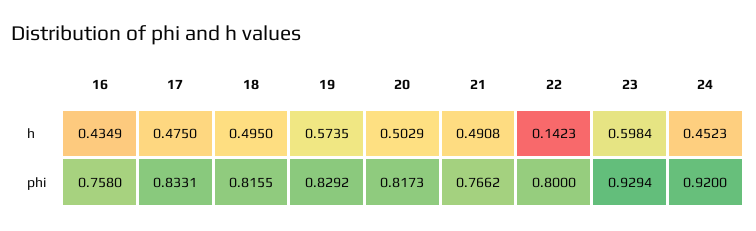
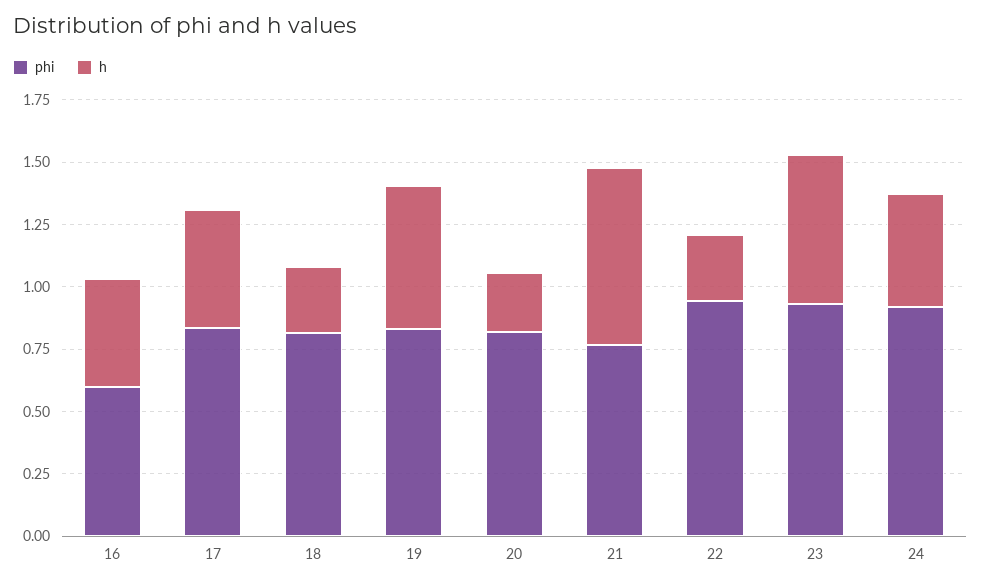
h, 18: 0.495 -> 0.25
h, 20: 0.5029 -> 0.25
h, 21: 0.4908 -> 0.7
h, 22: 0.1423 -> 0.25
phi, 16: 0.758 -> 0.6
phi, 22: 0.8 -> 0.95

